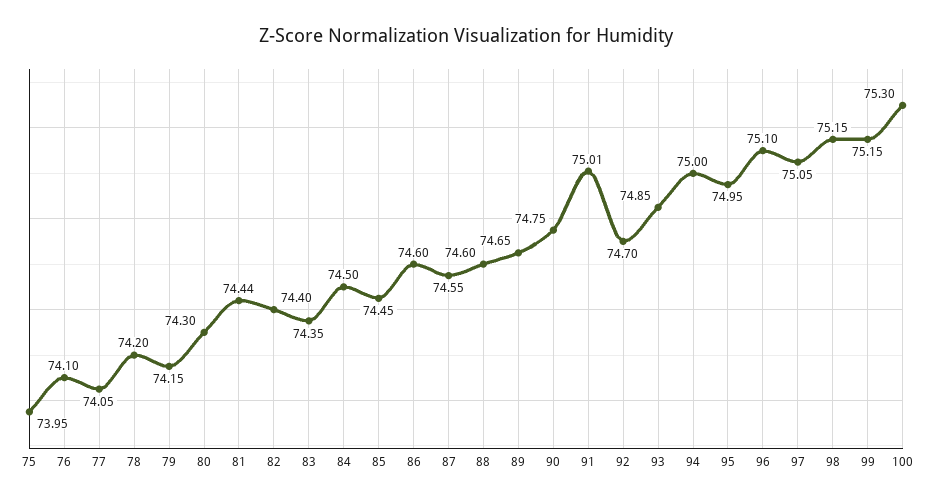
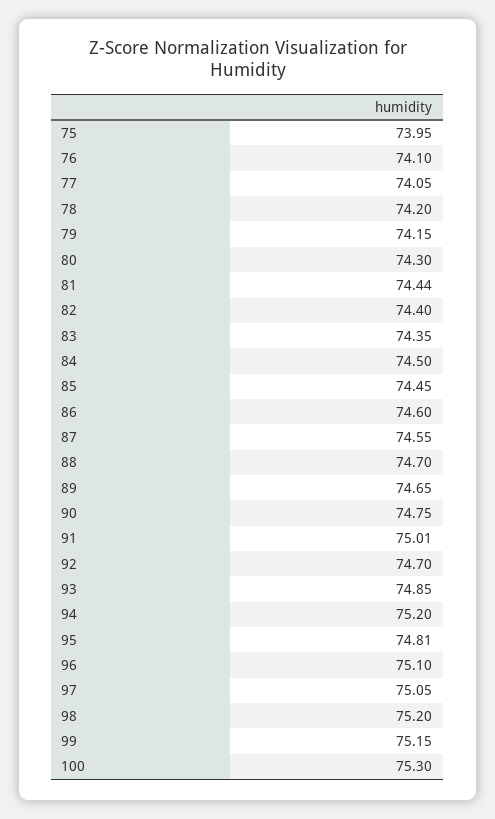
88: 74.6 -> 74.7
94: 75 -> 75.2
95: 74.95 -> 74.81
98: 75.15 -> 75.2

